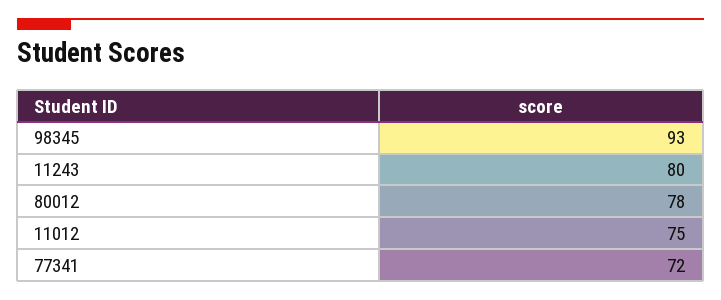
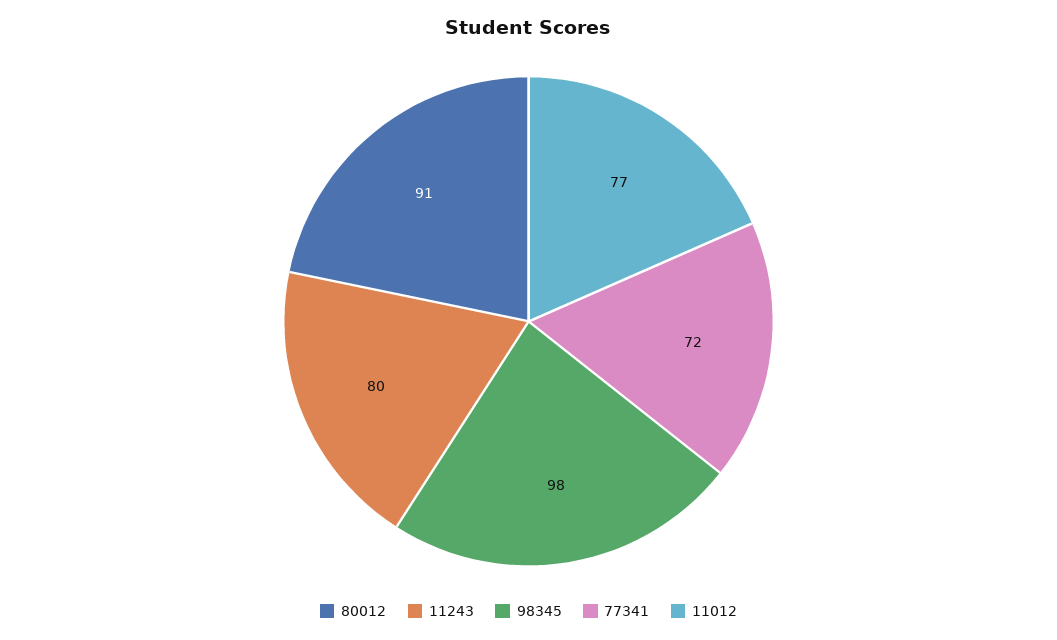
98345: 93 -> 98
80012: 78 -> 91
11012: 75 -> 77

